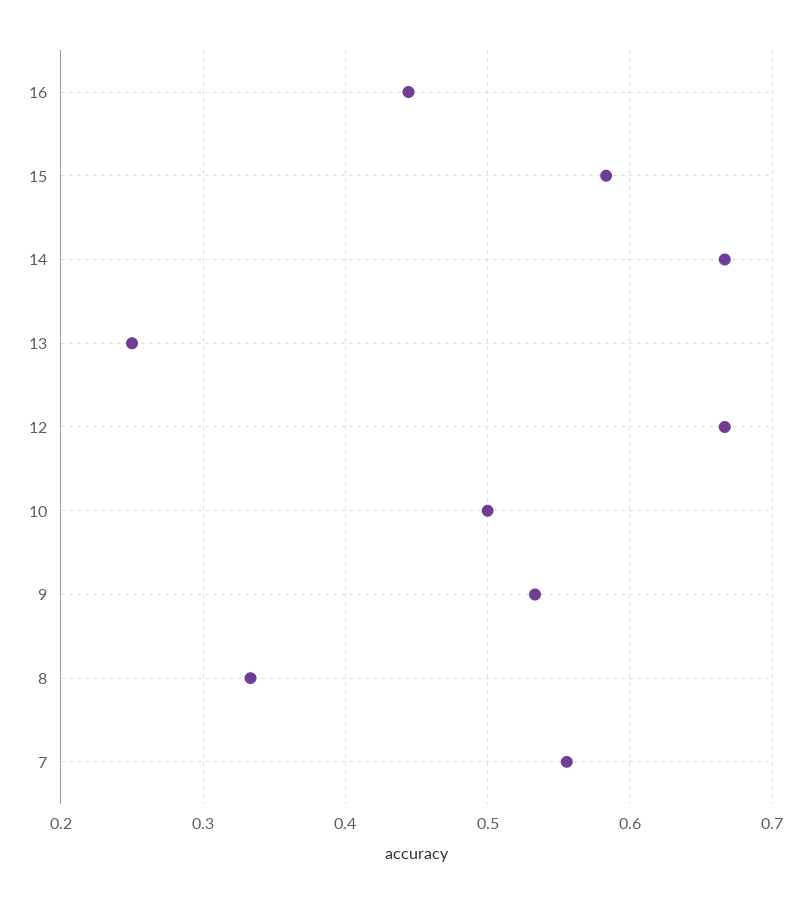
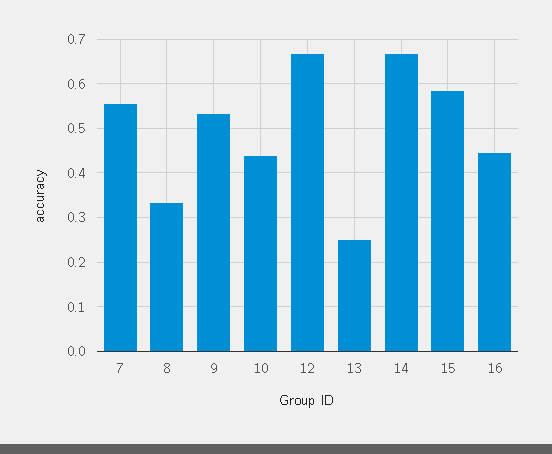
10: 0.5 -> 0.44

